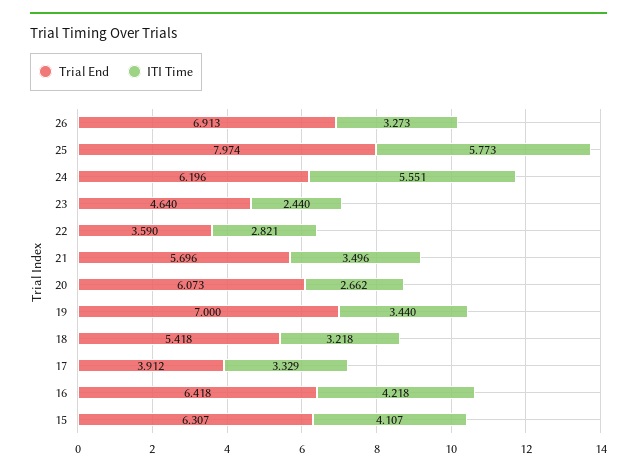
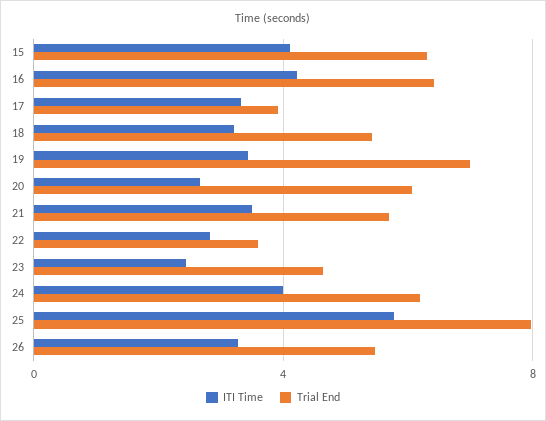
Trial End, 26: 6.913 -> 5.5
ITI Time, 24: 5.551 -> 4

